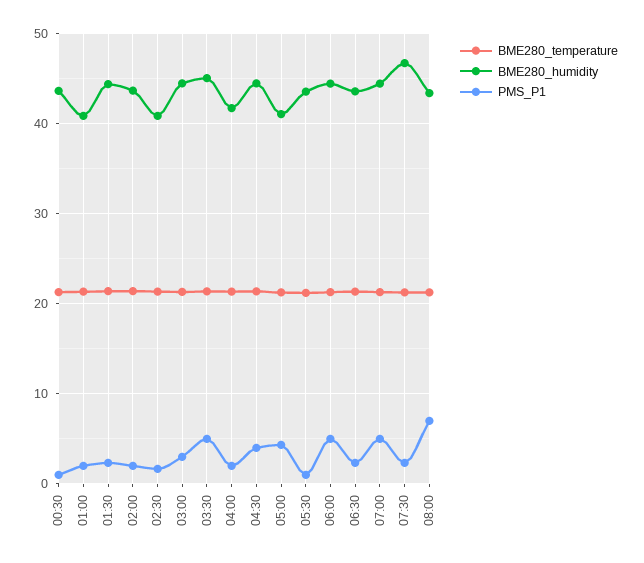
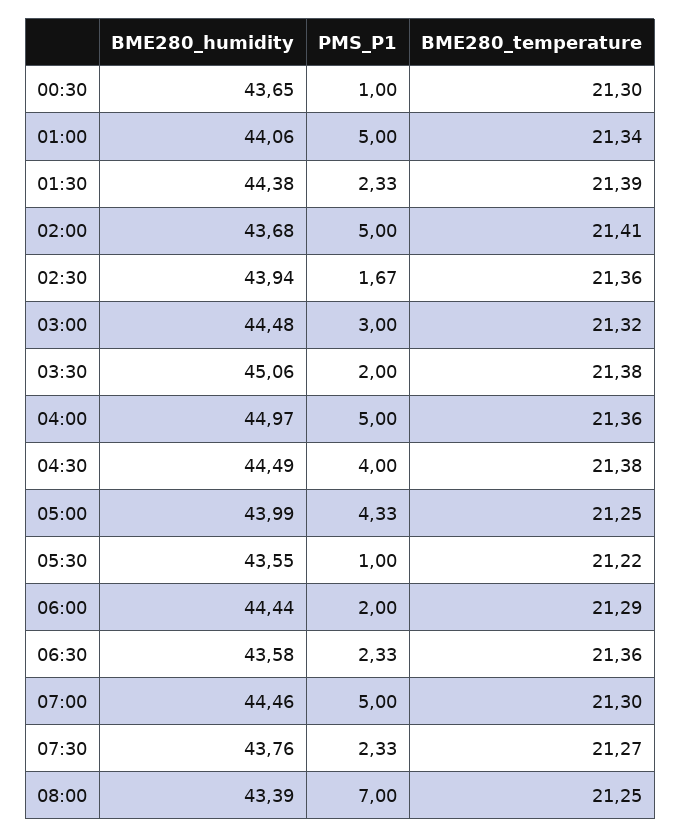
BME280_humidity, 01:00: 41 -> 44.06
PMS_P1, 01:00: 2 -> 5
PMS_P1, 02:00: 2 -> 5
BME280_humidity, 02:30: 41 -> 43.94
PMS_P1, 03:30: 5 -> 2
BME280_humidity, 04:00: 42 -> 44.97
PMS_P1, 04:00: 2 -> 5
BME280_humidity, 05:00: 41 -> 43.99
PMS_P1, 06:00: 5 -> 2
BME280_humidity, 07:30: 47 -> 43.76

